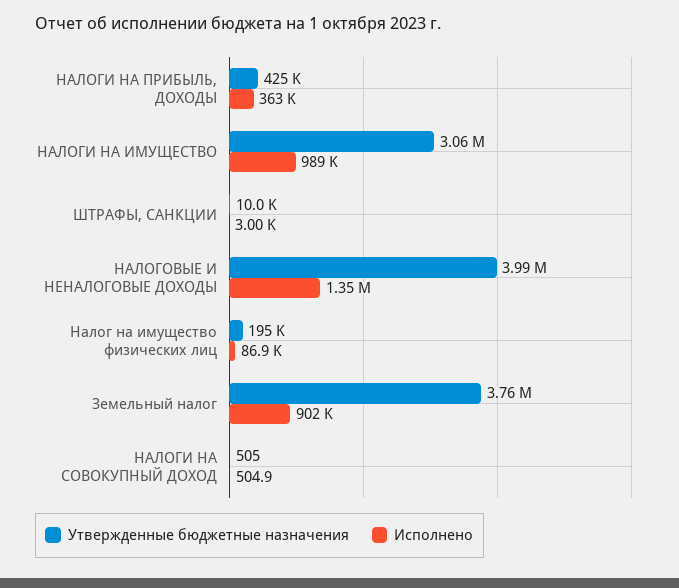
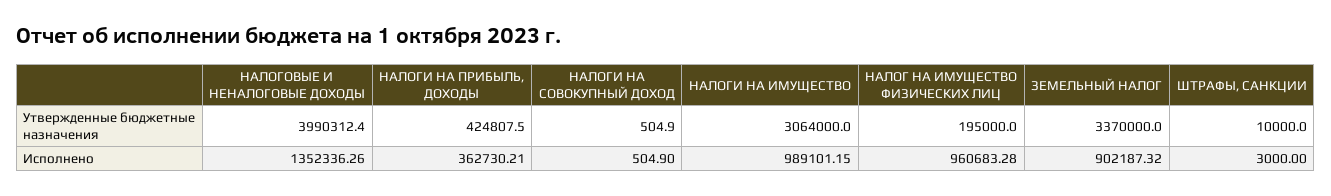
Исполнено, Налог на имущество физических лиц: 86900 -> 960683.28
Утвержденные бюджетные назначения, Земельный налог: 3760000 -> 3370000

